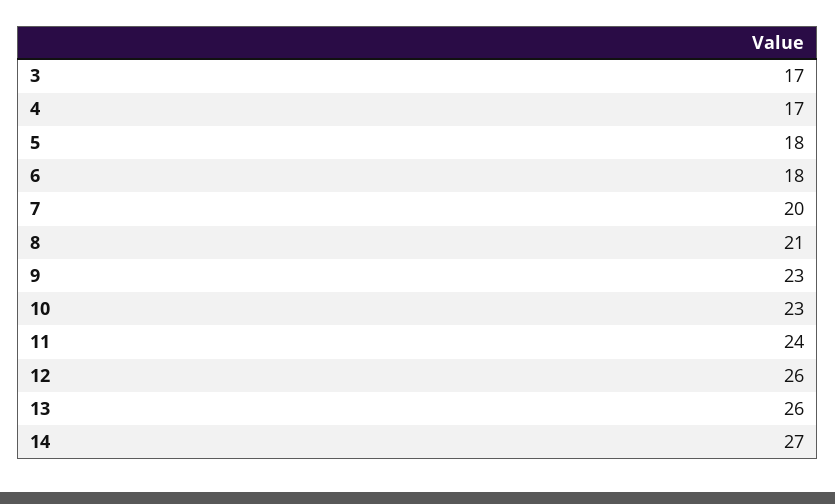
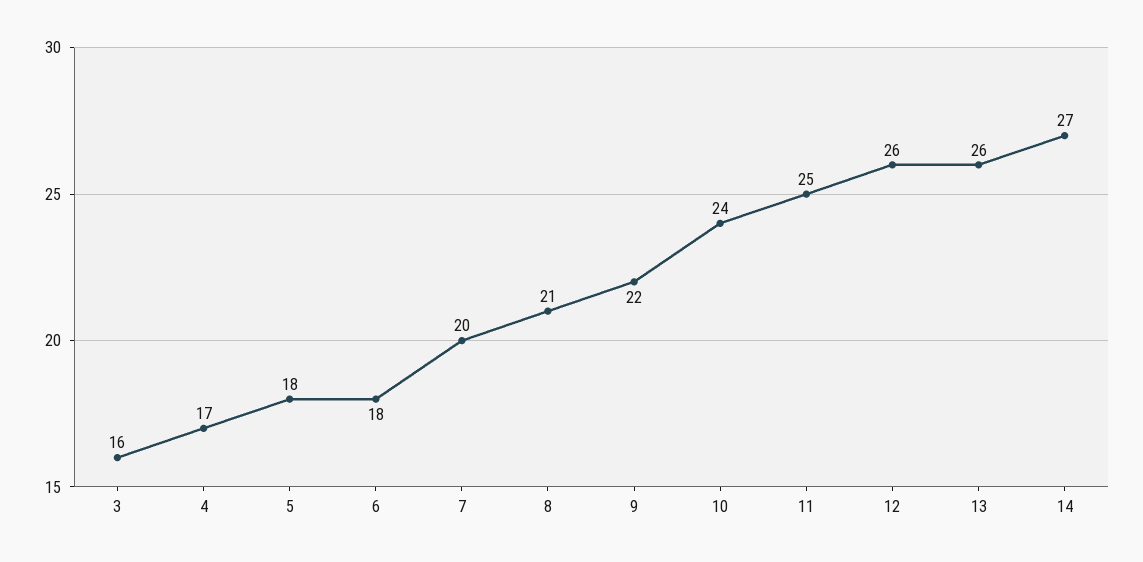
3: 17 -> 16
9: 23 -> 22
10: 23 -> 24
11: 24 -> 25

